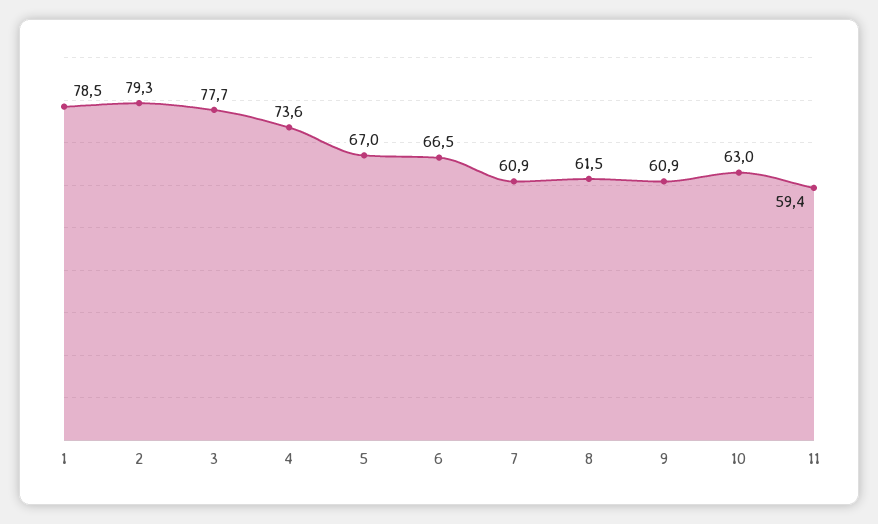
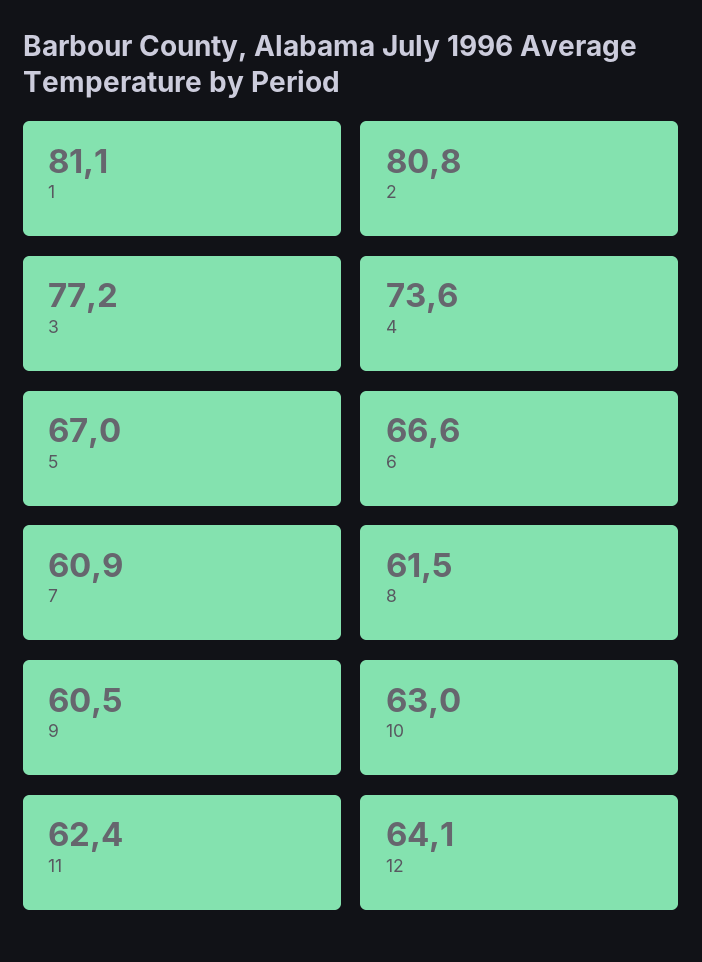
1: 78.5 -> 81.1
2: 79.3 -> 80.8
3: 77.7 -> 77.2
6: 66.5 -> 66.6
9: 60.9 -> 60.5
11: 59.4 -> 62.4
12: none -> 64.1

